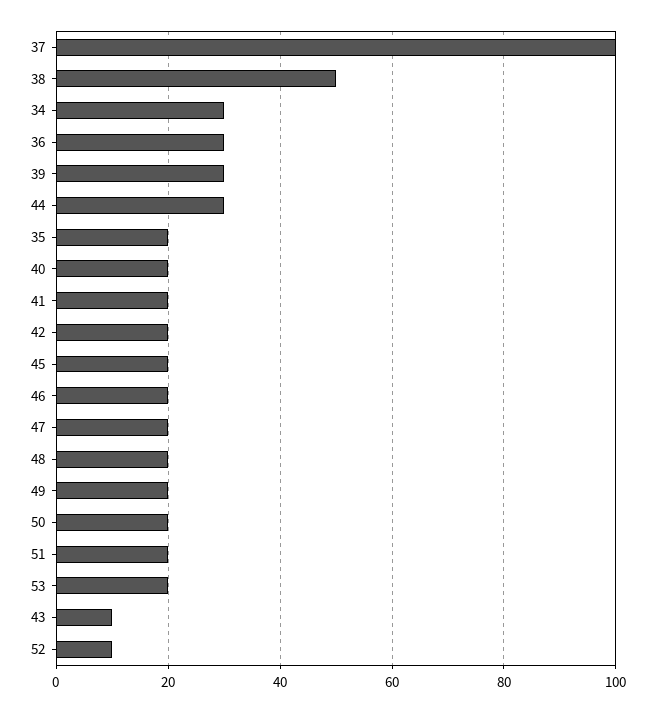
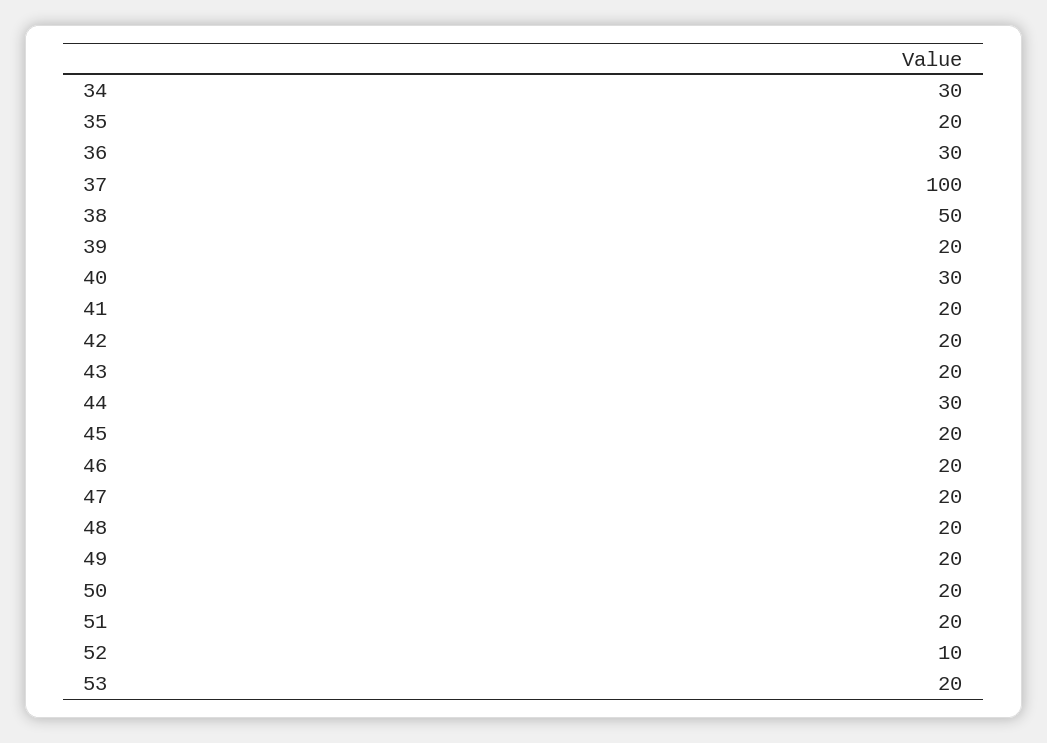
39: 30 -> 20
40: 20 -> 30
43: 10 -> 20

